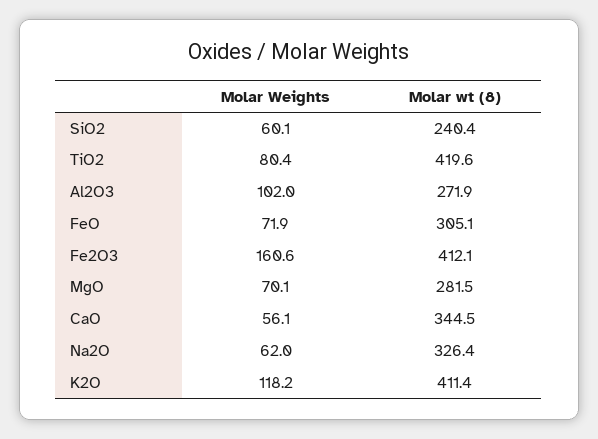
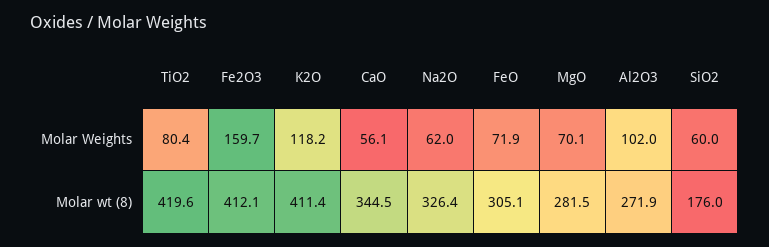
Molar Weights, SiO2: 60.1 -> 60
Molar wt (8), SiO2: 240.4 -> 176
Molar Weights, Fe2O3: 160.6 -> 159.7

